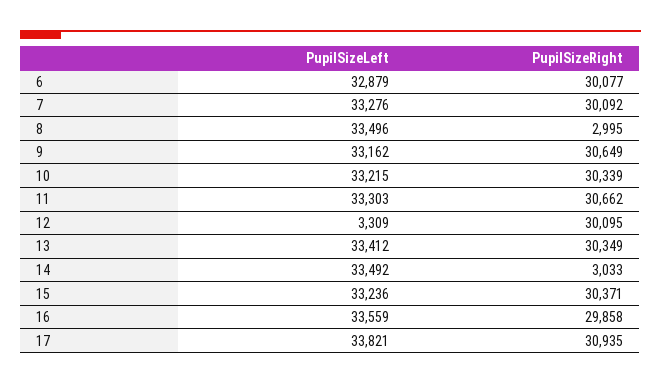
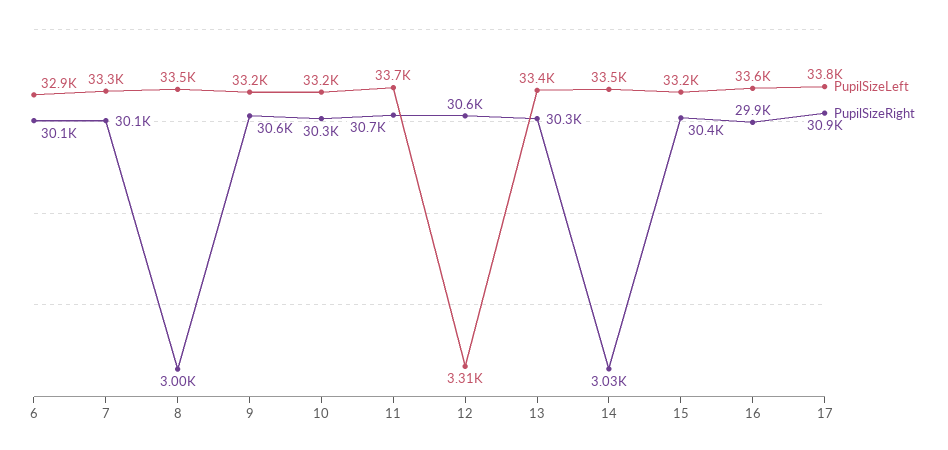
PupilSizeLeft, 11: 33303 -> 33700
PupilSizeRight, 12: 30095 -> 30600

